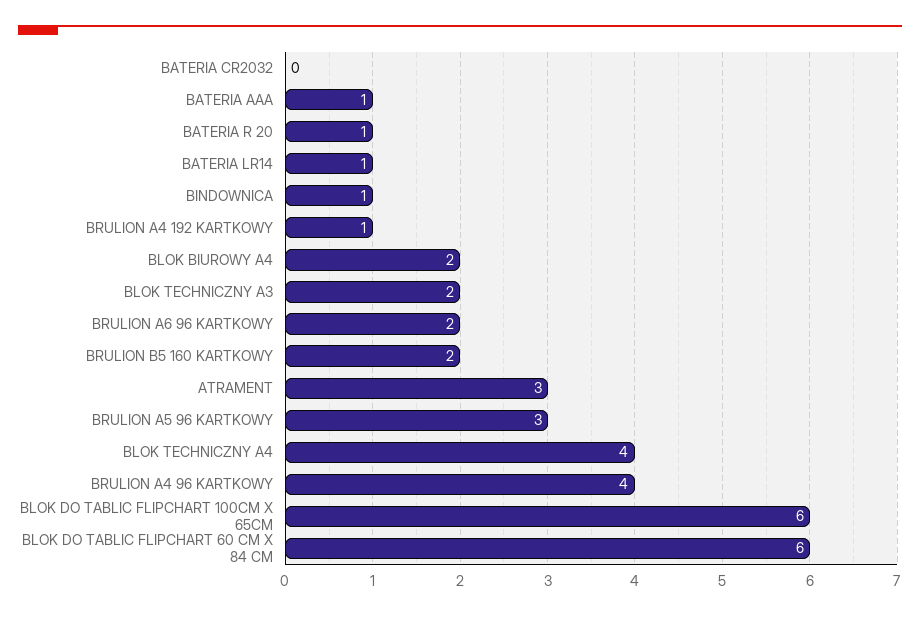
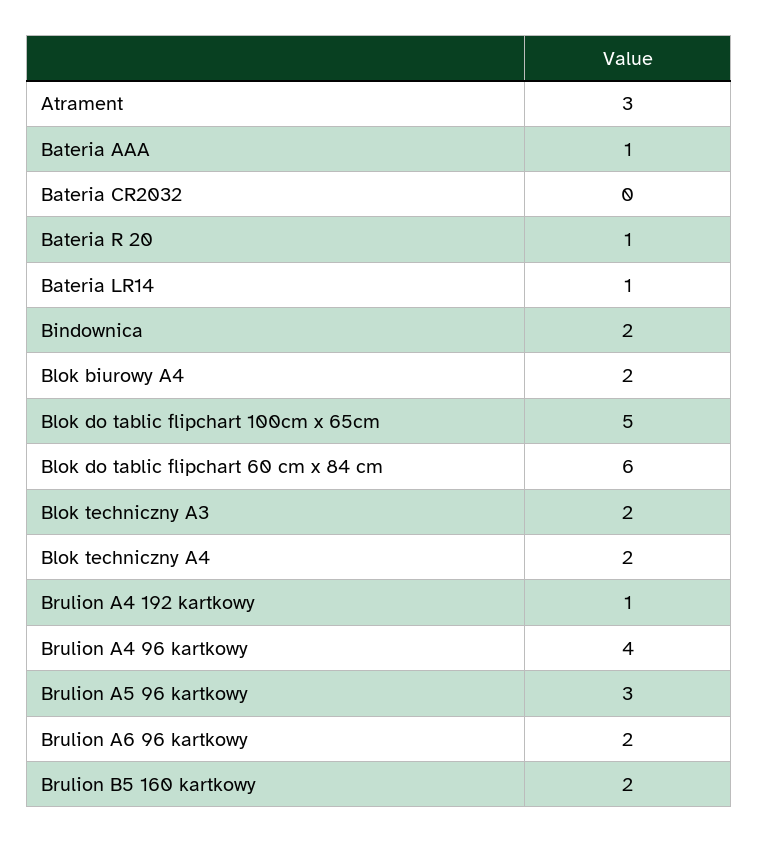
BINDOWNICA: 1 -> 2
BLOK TECHNICZNY A4: 4 -> 2
BLOK DO TABLIC FLIPCHART 100CM X 65CM: 6 -> 5

